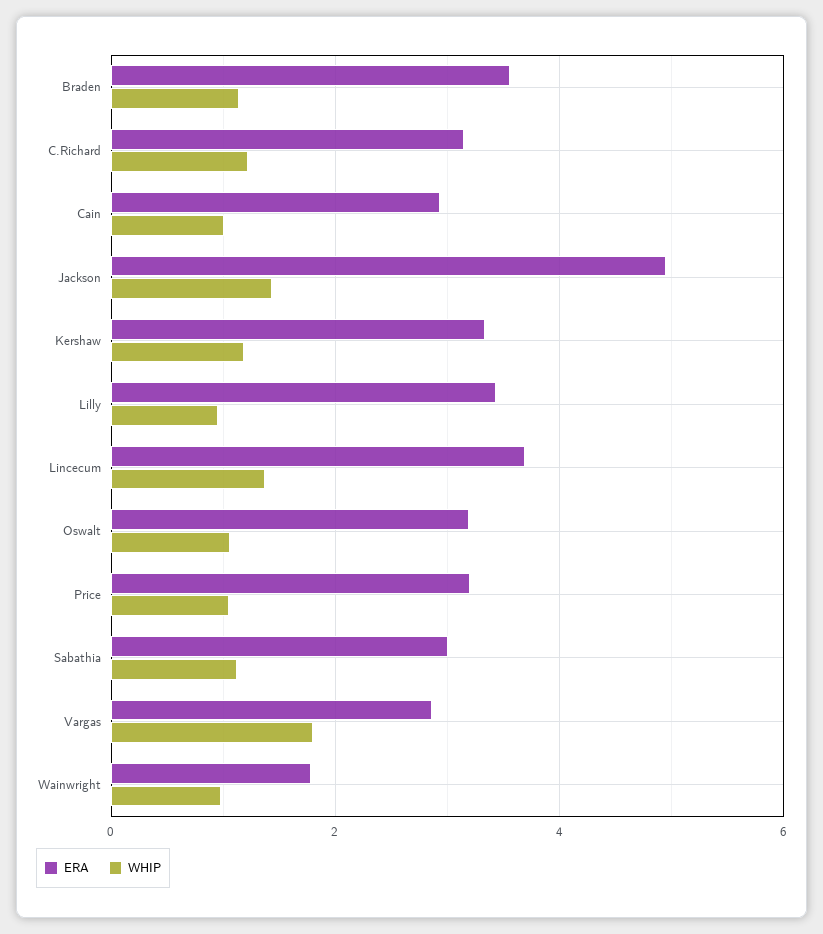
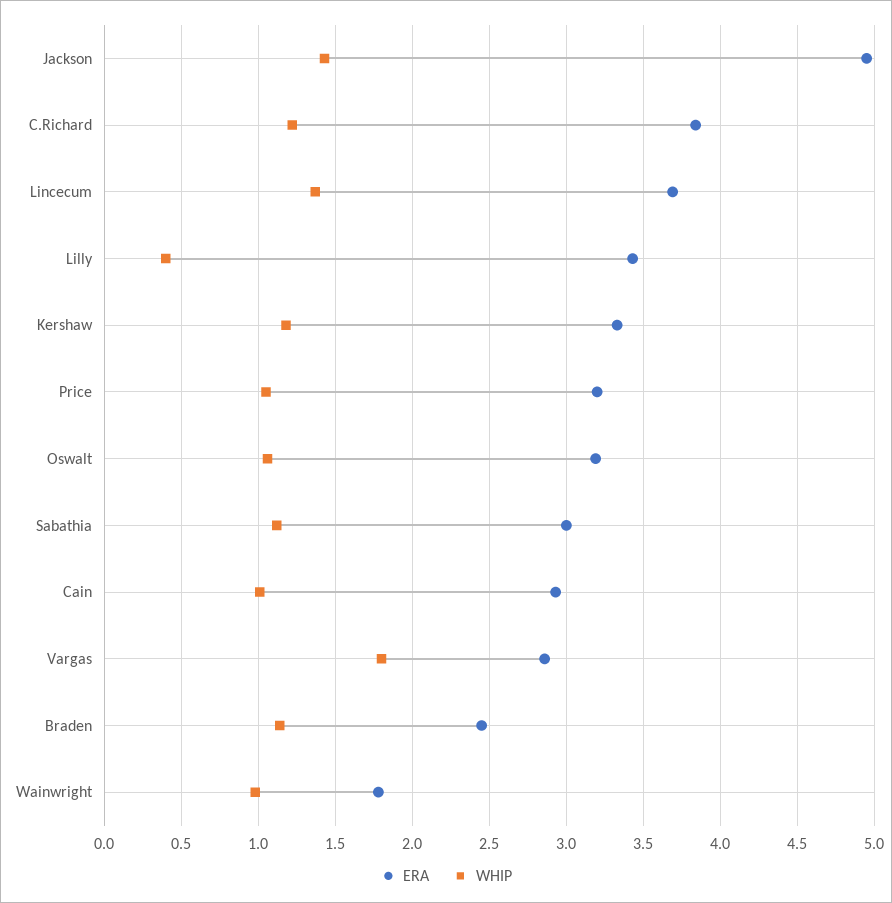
ERA, Braden: 3.6 -> 2.45
ERA, C.Richard: 3.2 -> 3.85
WHIP, Lilly: 1 -> 0.4

